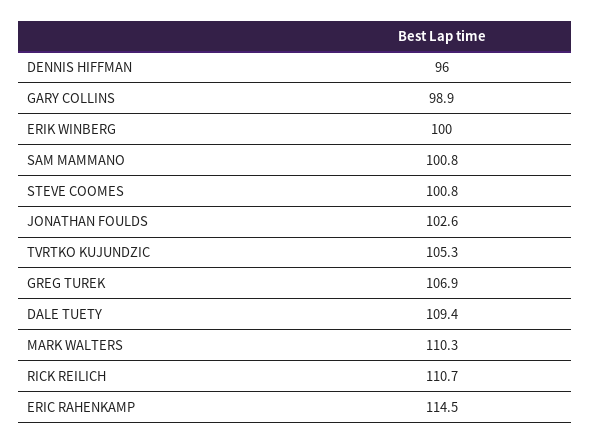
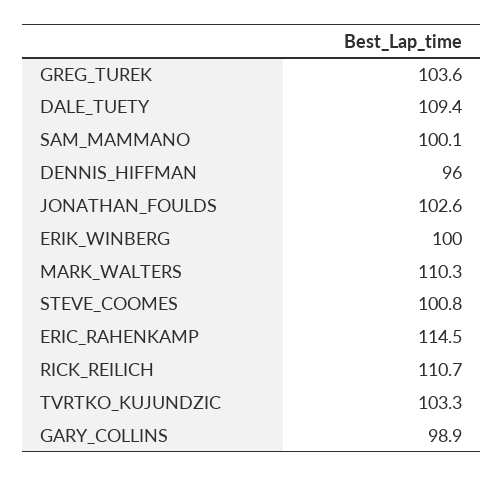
SAM MAMMANO: 100.8 -> 100.1
TVRTKO KUJUNDZIC: 105.3 -> 103.3
GREG TUREK: 106.9 -> 103.6

